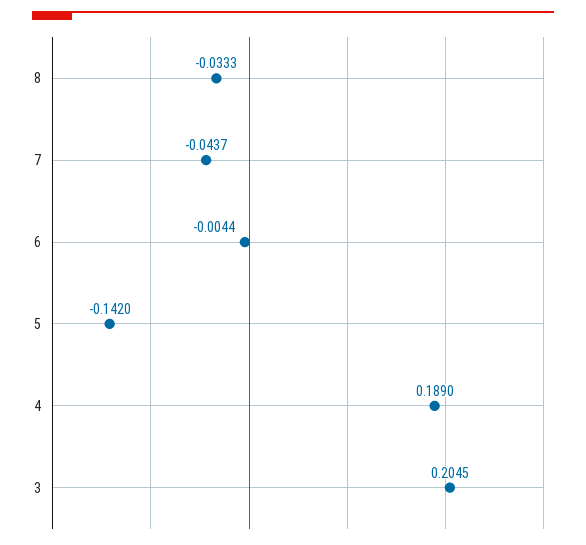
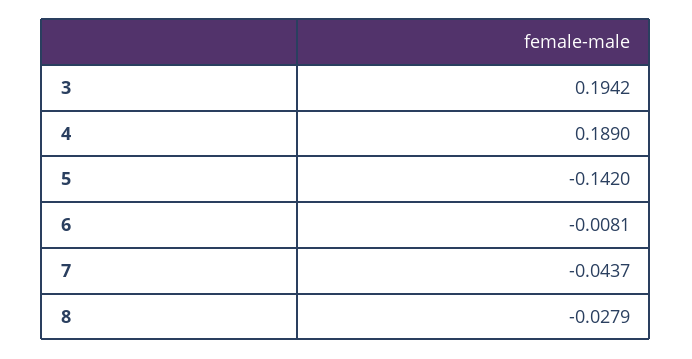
8: -0.0333 -> -0.0279
6: -0.0044 -> -0.0081
3: 0.2045 -> 0.1942

